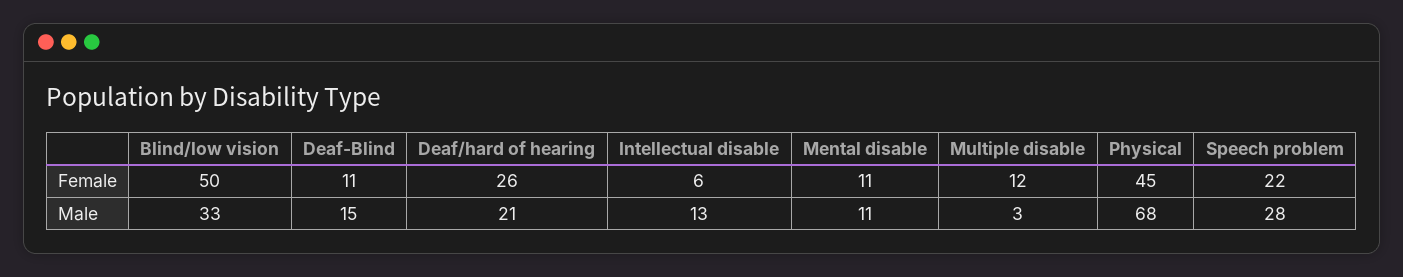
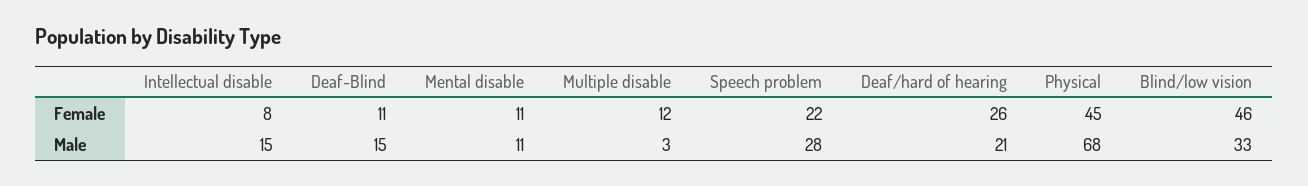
Blind/low vision, Female: 50 -> 46
Intellectual disable, Female: 6 -> 8
Intellectual disable, Male: 13 -> 15

